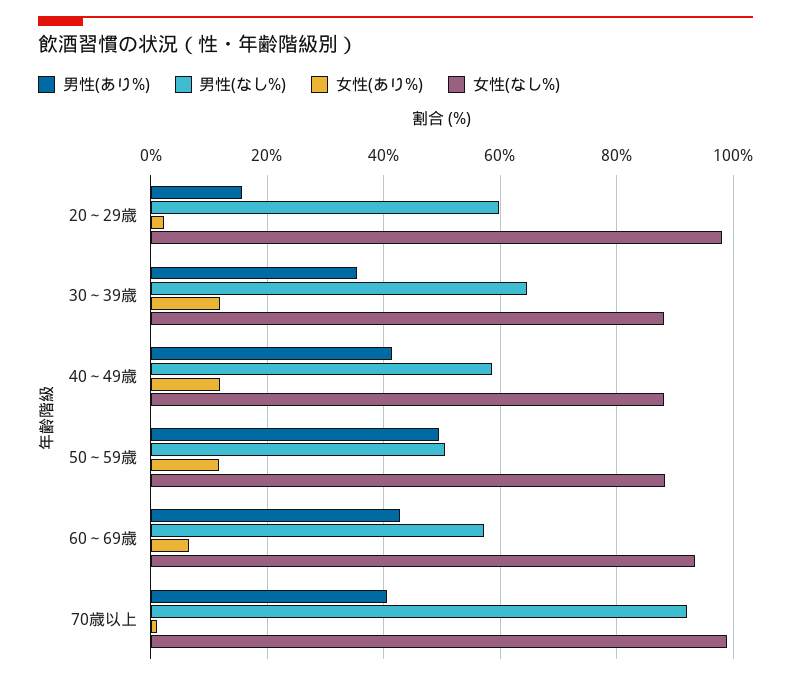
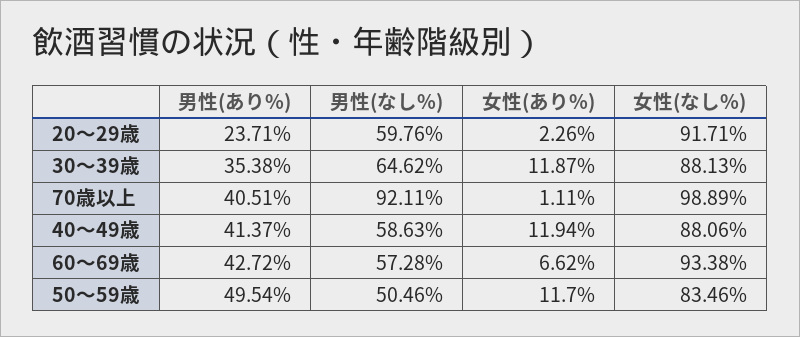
男性(あり%), 20～29歳: 16 -> 23.71
女性(なし%), 20～29歳: 98 -> 91.71
女性(なし%), 50～59歳: 88 -> 83.46

